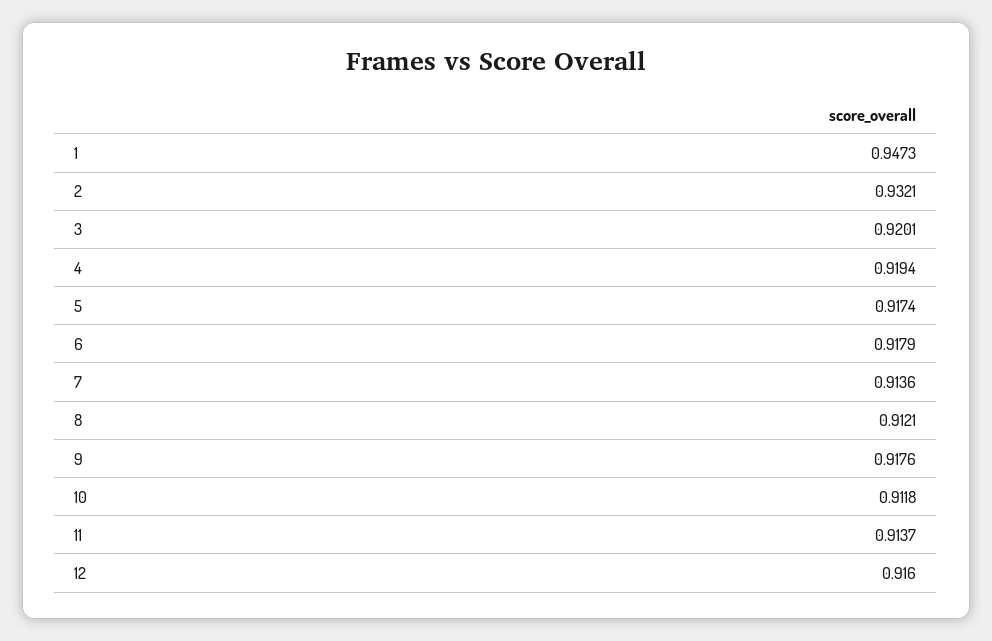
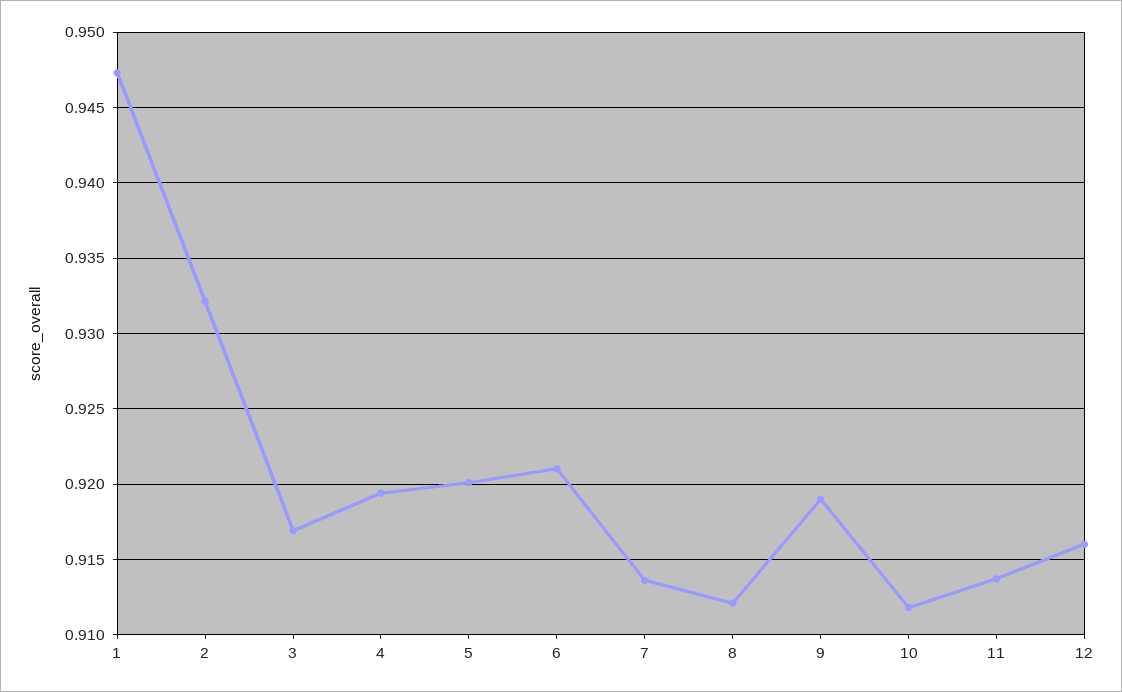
3: 0.9201 -> 0.917
5: 0.9174 -> 0.92
6: 0.9179 -> 0.921
9: 0.9176 -> 0.919

